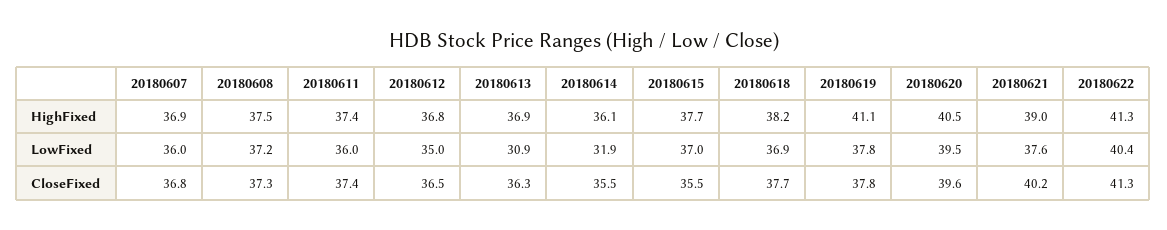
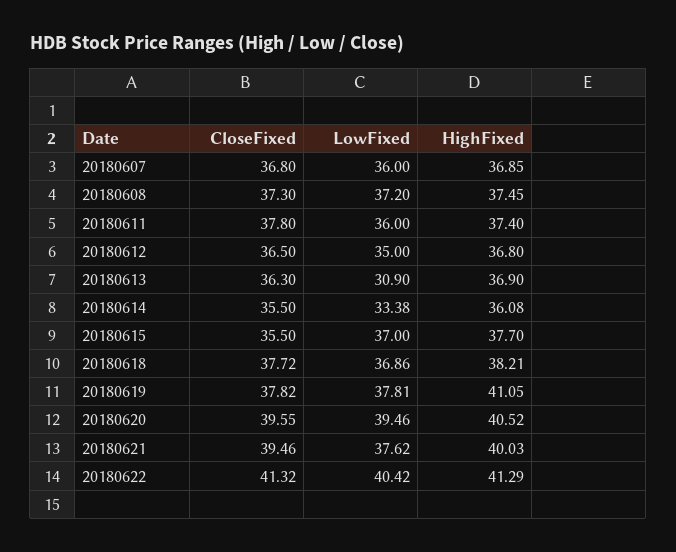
20180621, HighFixed: 39 -> 40.03
20180614, LowFixed: 31.9 -> 33.38
20180611, CloseFixed: 37.4 -> 37.8
20180621, CloseFixed: 40.2 -> 39.46

